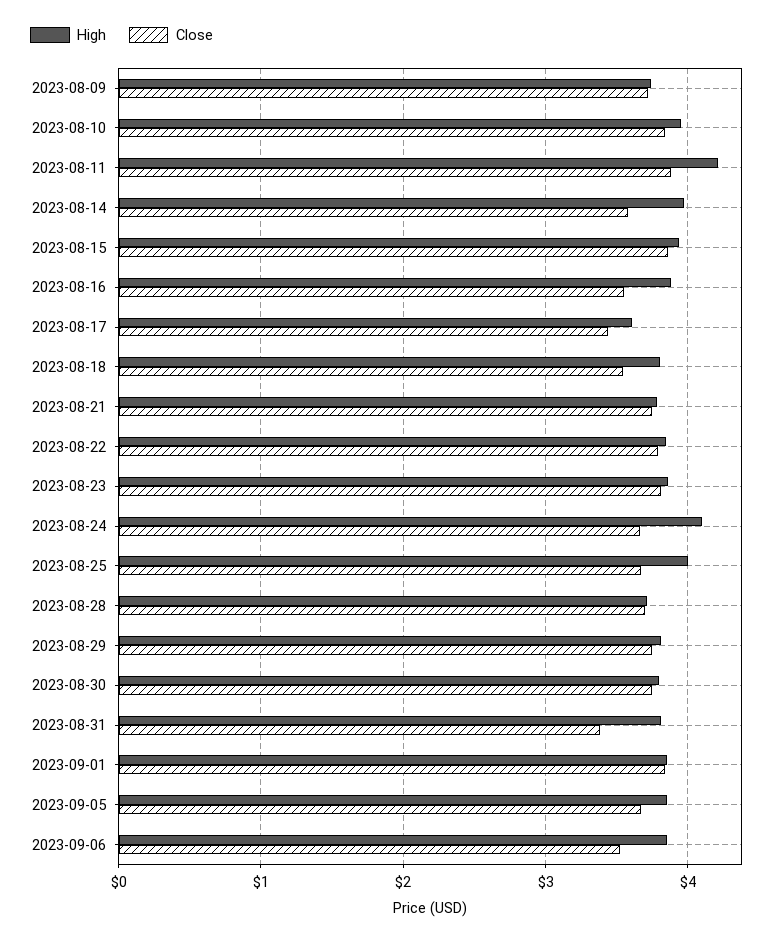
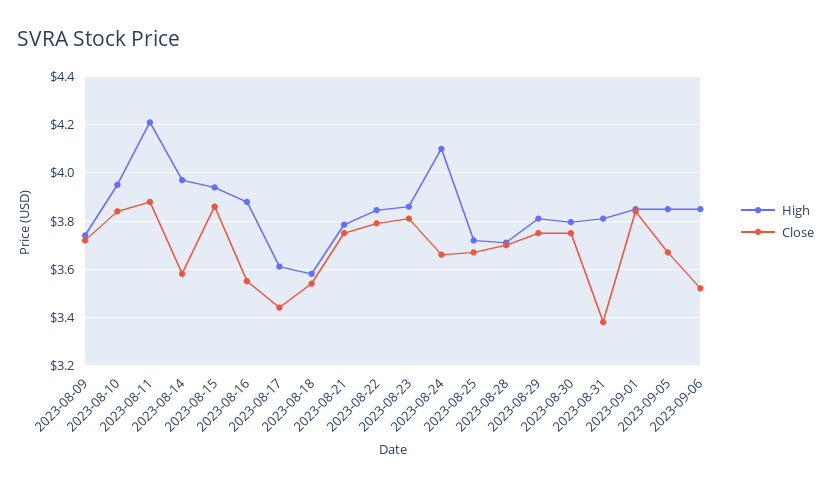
High, 2023-08-18: 3.8 -> 3.575
High, 2023-08-25: 4 -> 3.725

